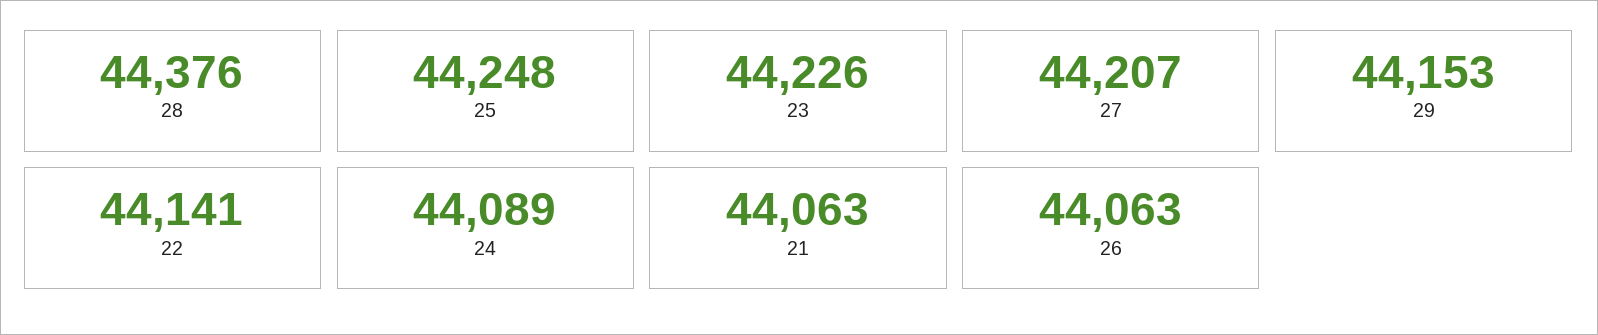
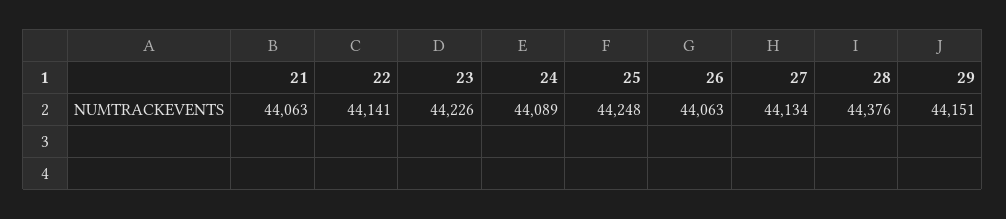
27: 44207 -> 44134
29: 44153 -> 44151

